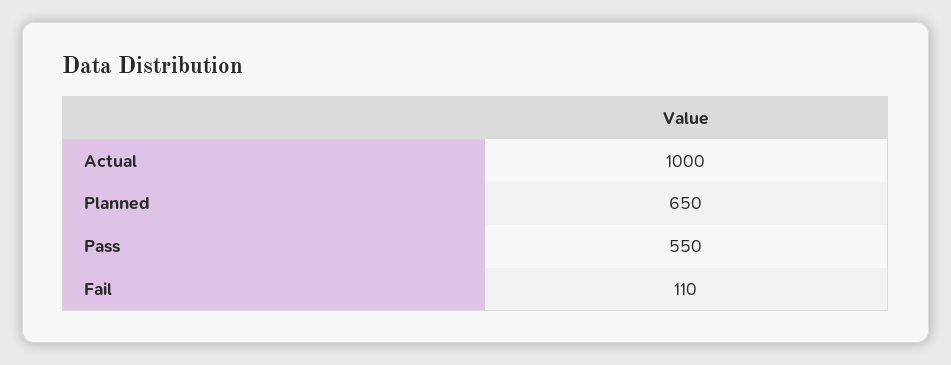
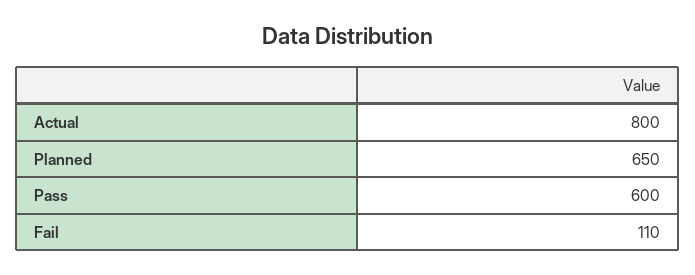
Actual: 1000 -> 800
Pass: 550 -> 600

